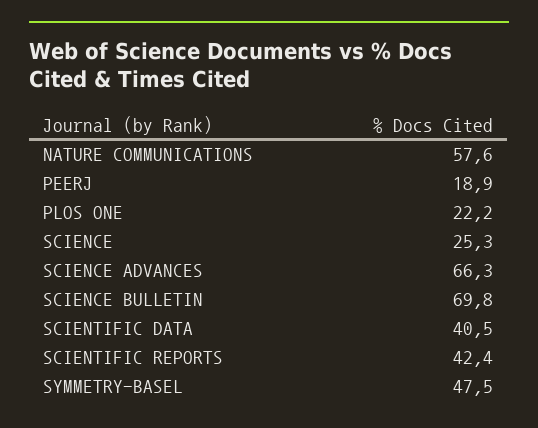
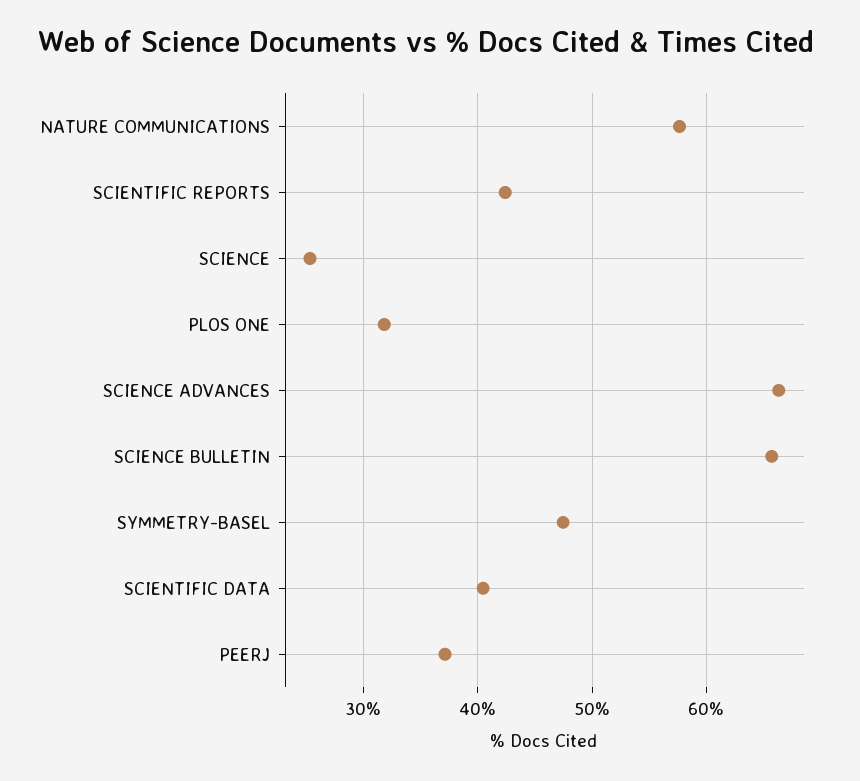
PEERJ: 18.9 -> 37
PLOS ONE: 22.2 -> 32
SCIENCE BULLETIN: 69.8 -> 66

